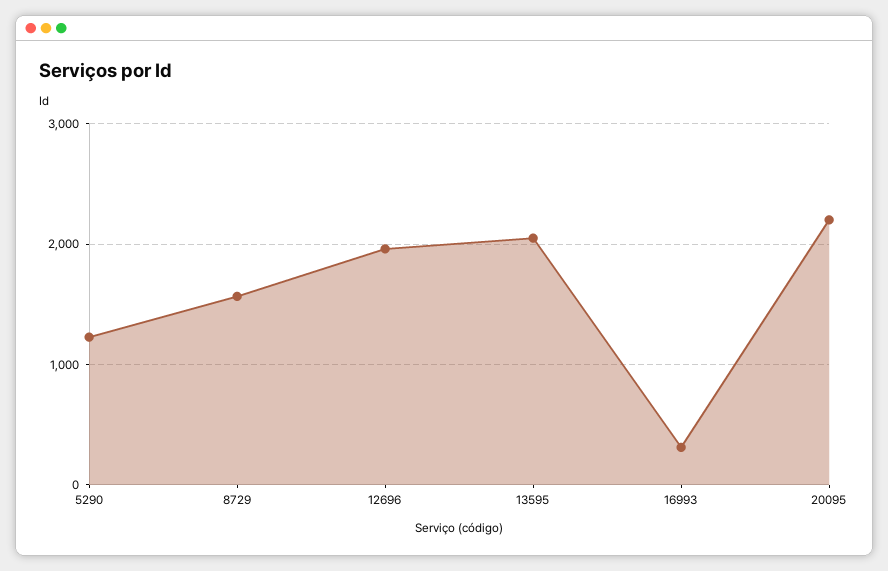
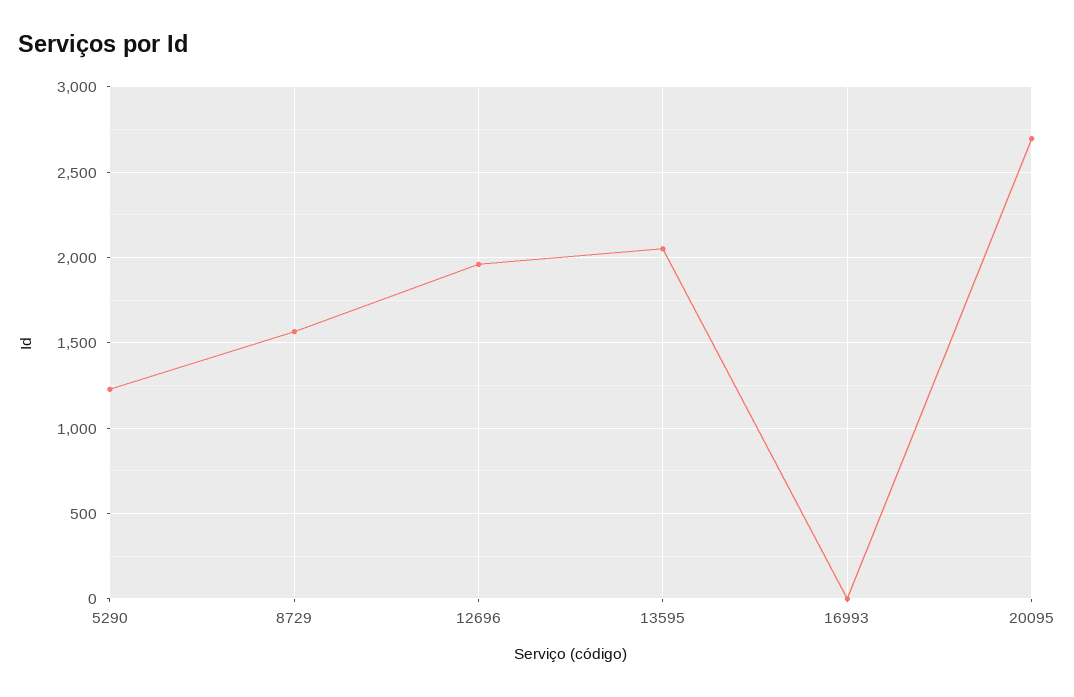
16993: 300 -> 0
20095: 2200 -> 2700

